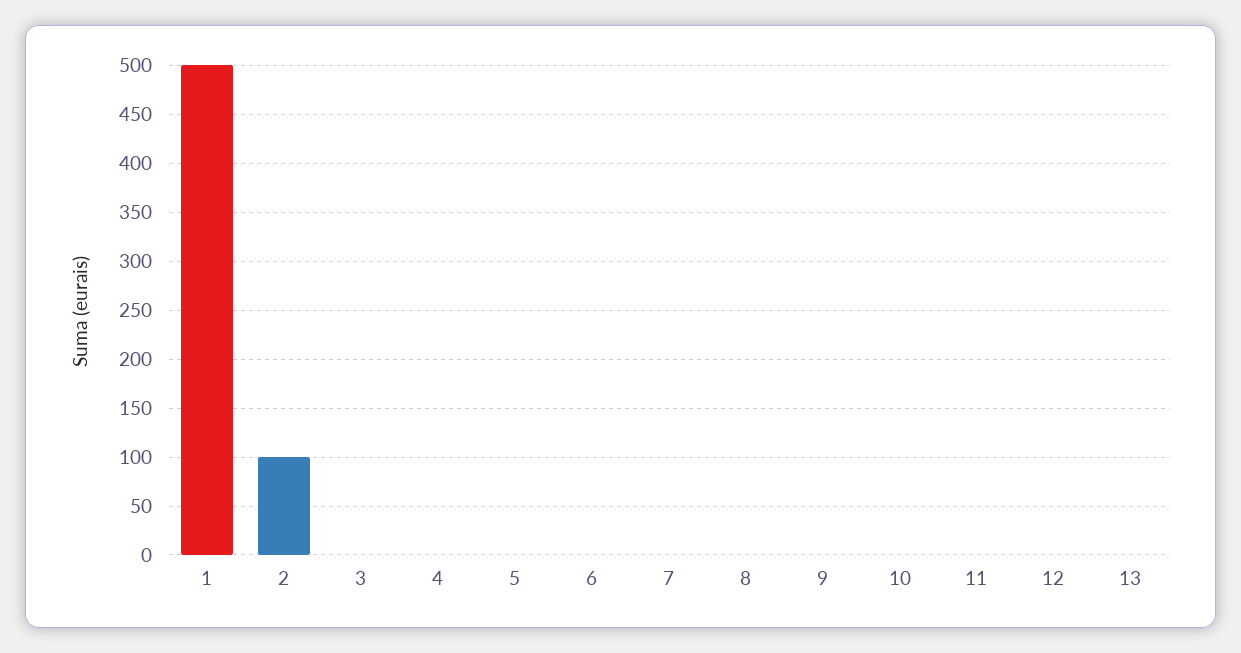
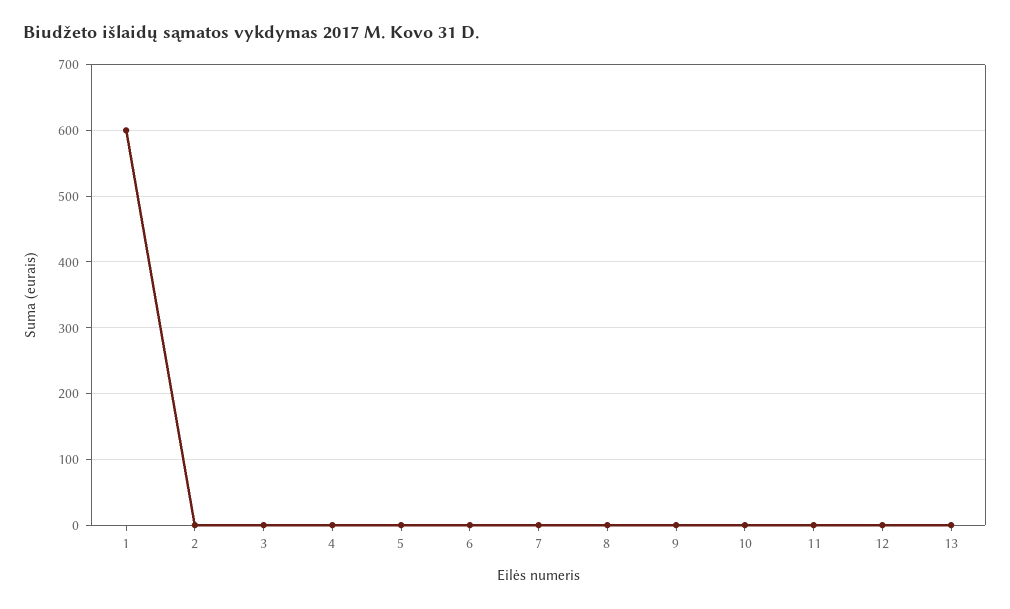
1: 500 -> 600
2: 100 -> 0

